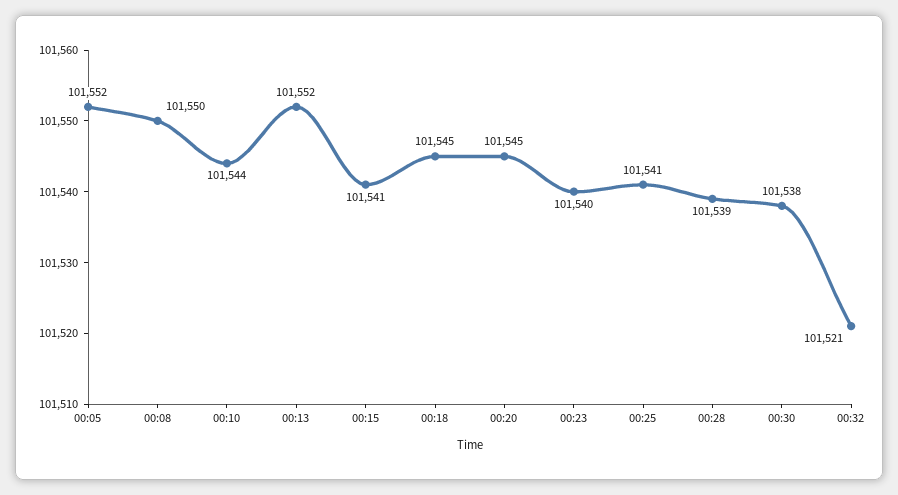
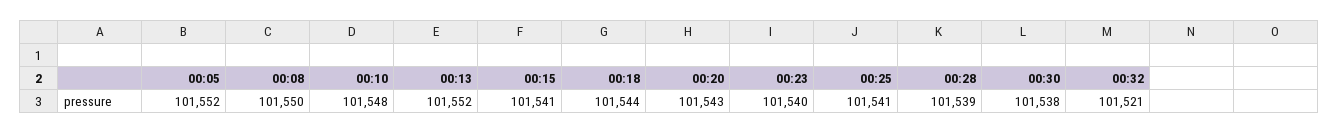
00:10: 101544 -> 101548
00:18: 101545 -> 101544
00:20: 101545 -> 101543

